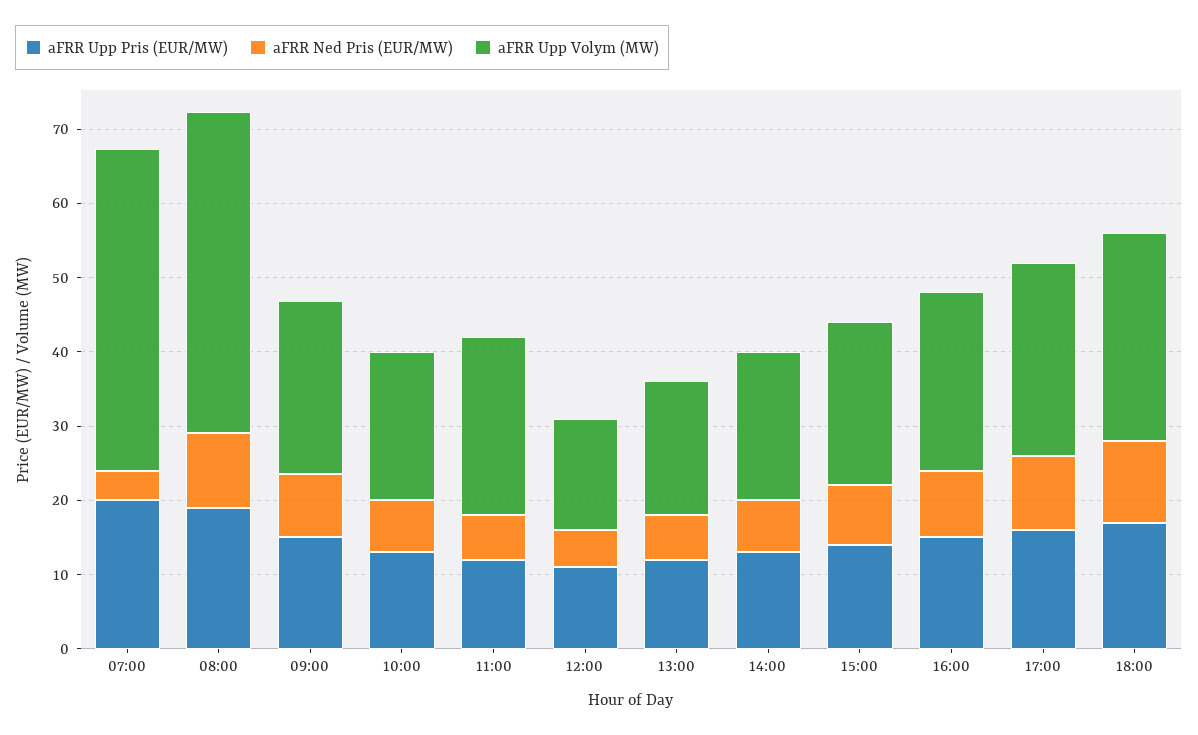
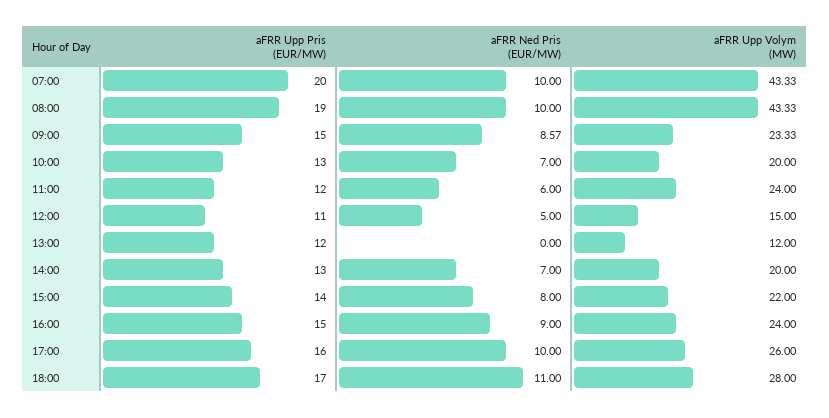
aFRR Ned Pris (EUR/MW), 07:00: 4 -> 10
aFRR Ned Pris (EUR/MW), 13:00: 6 -> 0
aFRR Upp Volym (MW), 13:00: 18 -> 12

